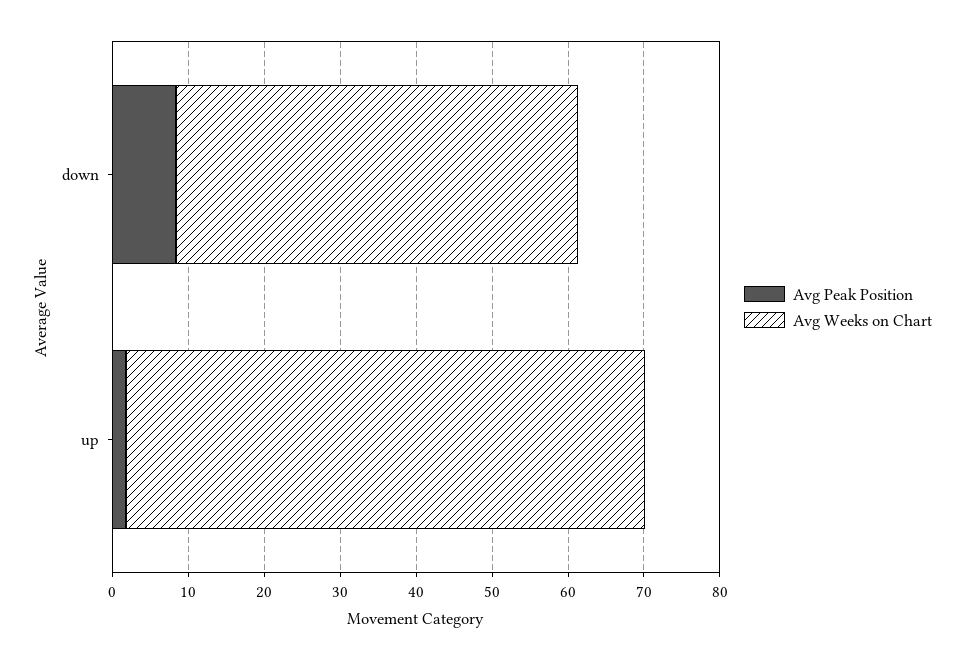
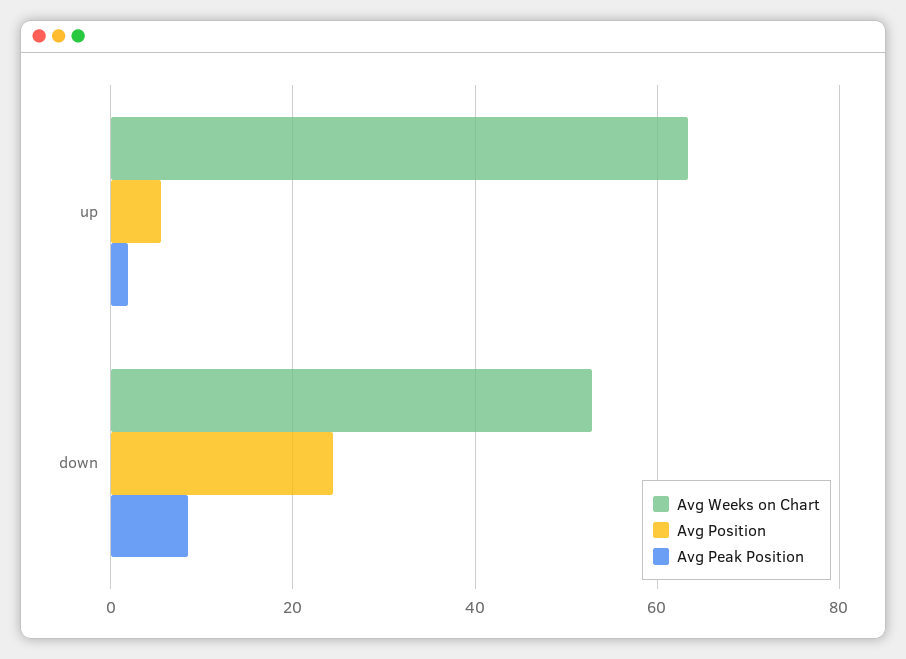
Avg Weeks on Chart, up: 68 -> 64
Avg Position, up: none -> 6
Avg Position, down: none -> 24

